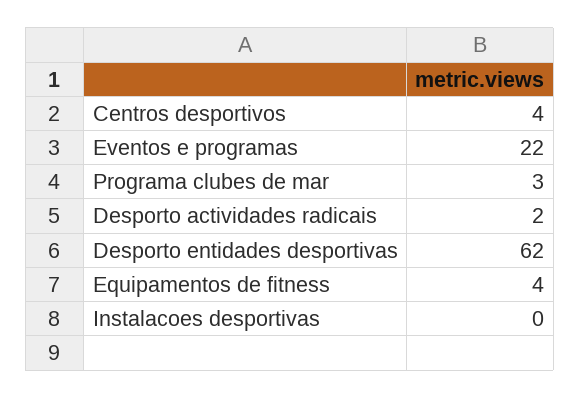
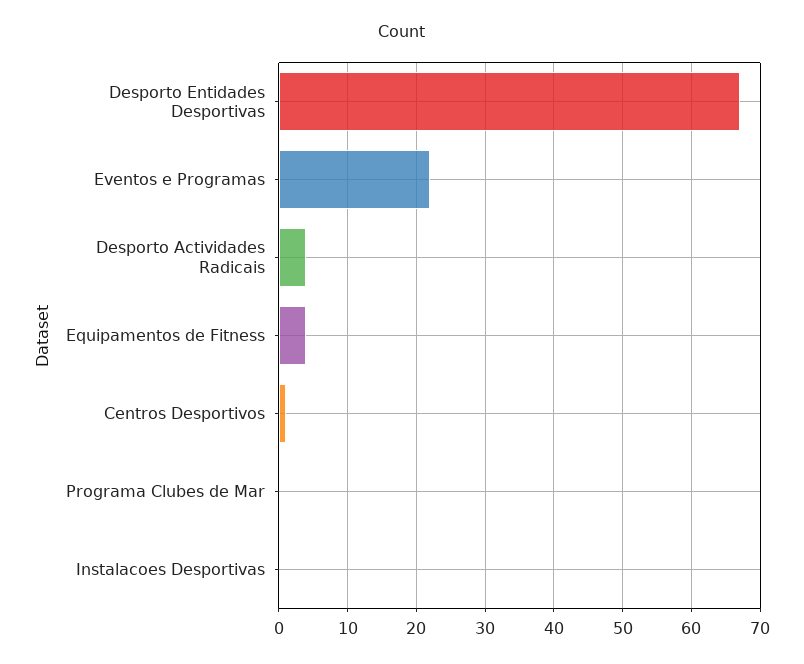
Centros desportivos: 4 -> 1
Programa clubes de mar: 3 -> 0
Desporto actividades radicais: 2 -> 4
Desporto entidades desportivas: 62 -> 67

